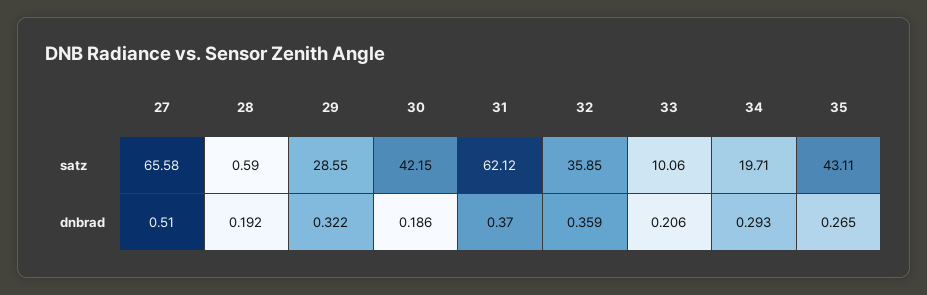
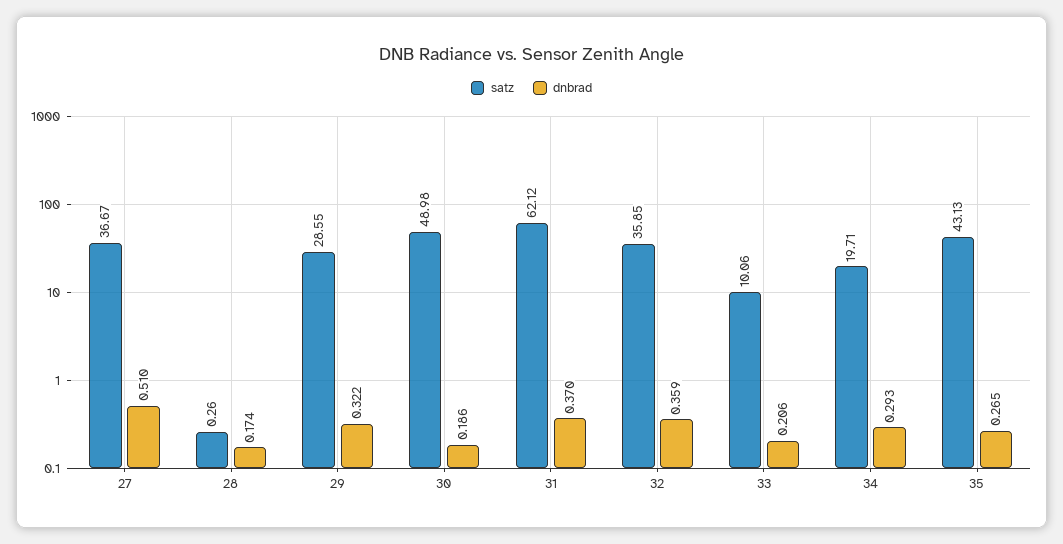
satz, 27: 65.58 -> 36.67
satz, 28: 0.59 -> 0.26
satz, 30: 42.15 -> 48.98
satz, 35: 43.11 -> 43.13
dnbrad, 28: 0.192 -> 0.174

